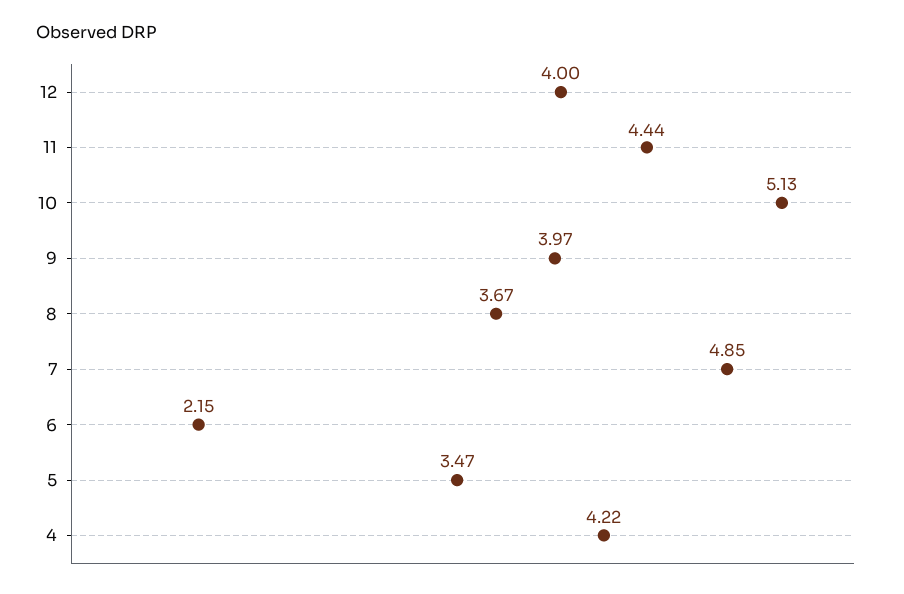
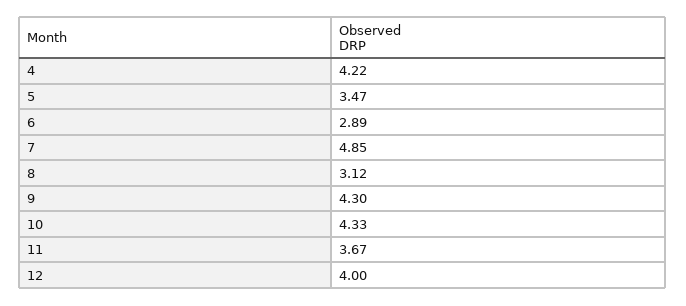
11: 4.44 -> 3.67
10: 5.13 -> 4.33
9: 3.97 -> 4.3
8: 3.67 -> 3.12
6: 2.15 -> 2.89

